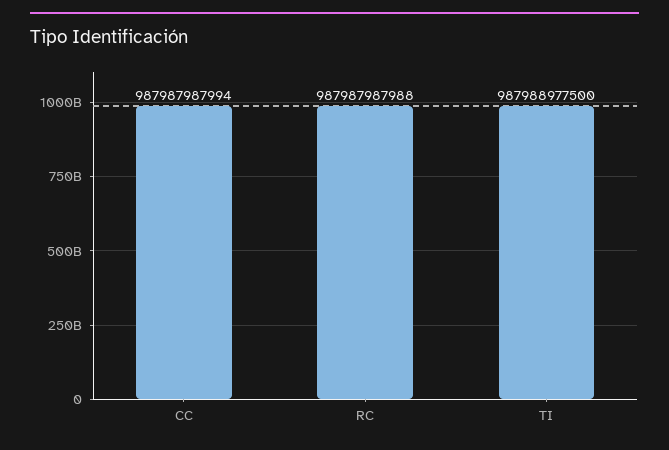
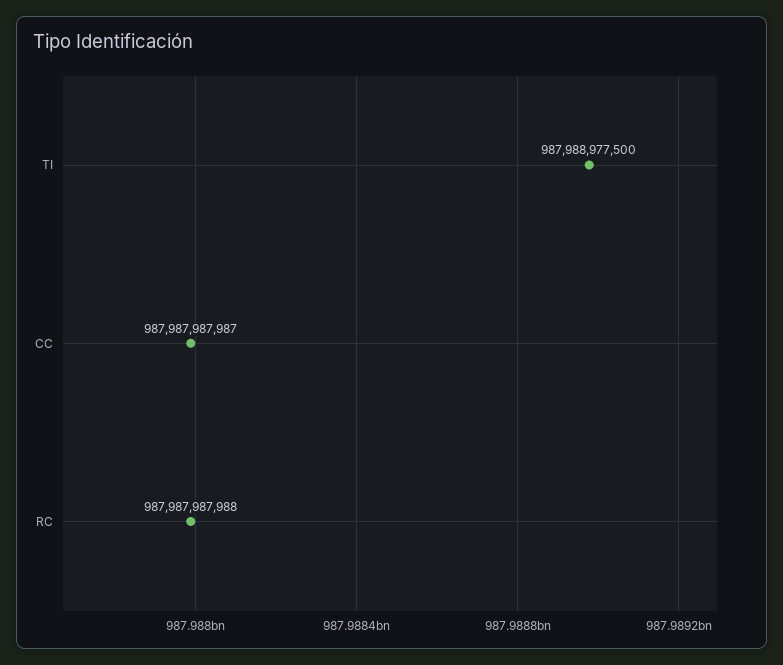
CC: 987987987994 -> 987987987987

